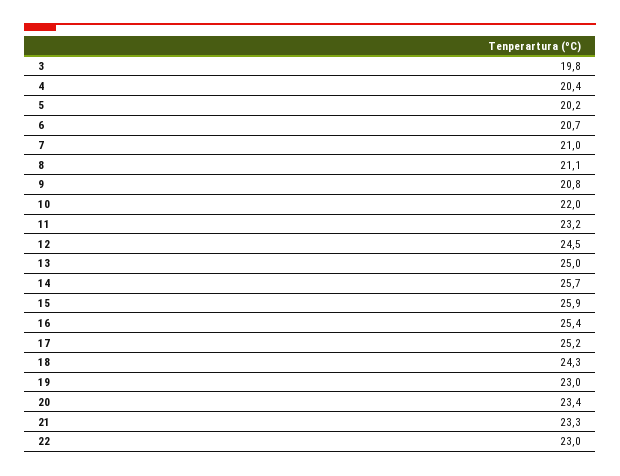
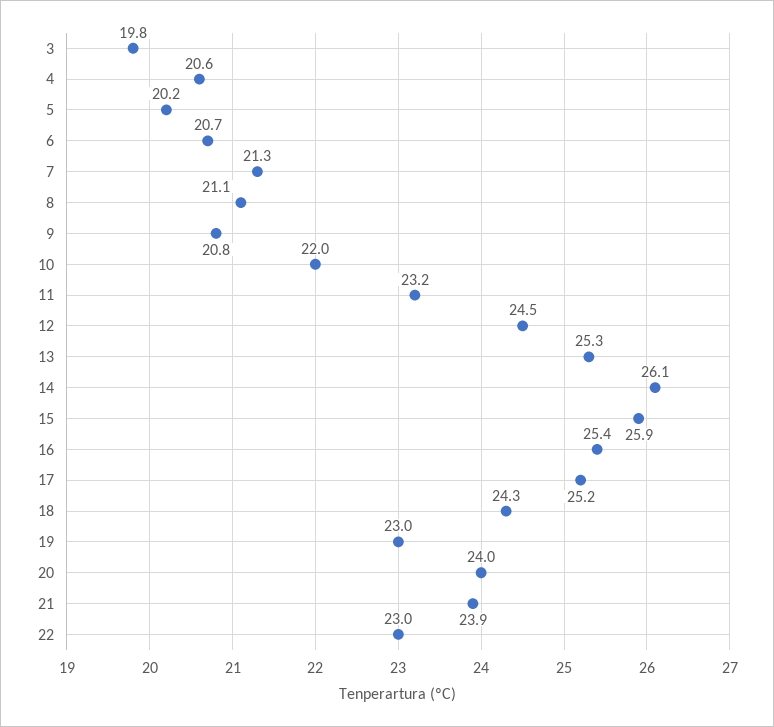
4: 20.4 -> 20.6
7: 21 -> 21.3
13: 25 -> 25.3
14: 25.7 -> 26.1
20: 23.4 -> 24
21: 23.3 -> 23.9

